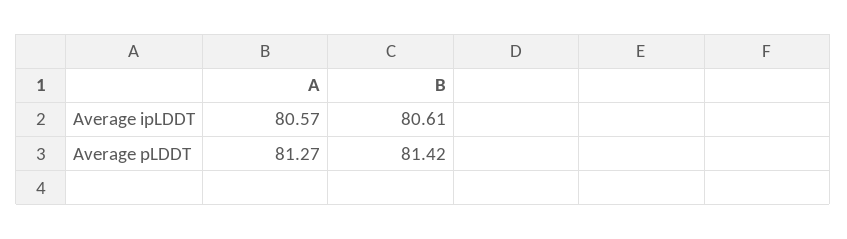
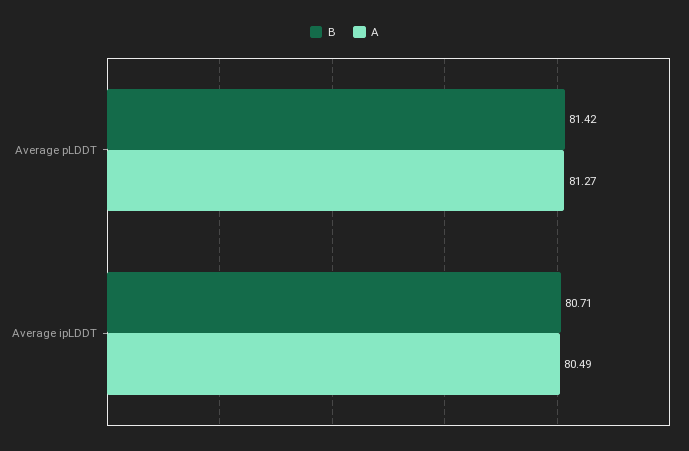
A, Average ipLDDT: 80.57 -> 80.49
B, Average ipLDDT: 80.61 -> 80.71

